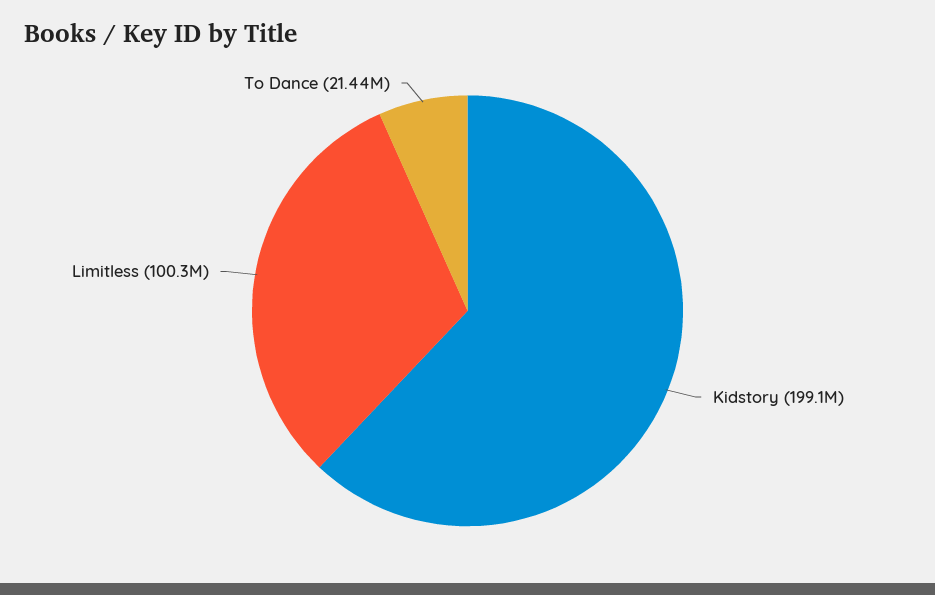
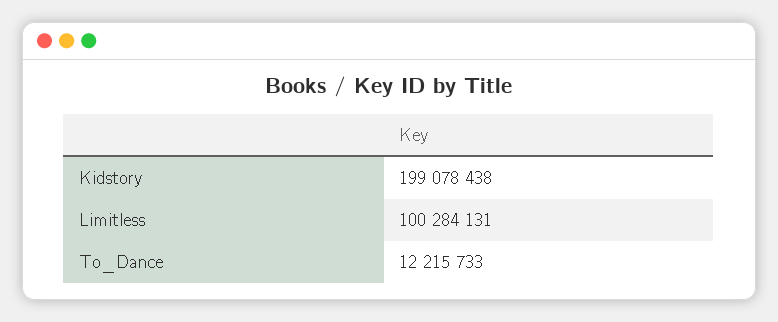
To Dance: 21440000 -> 12215733

